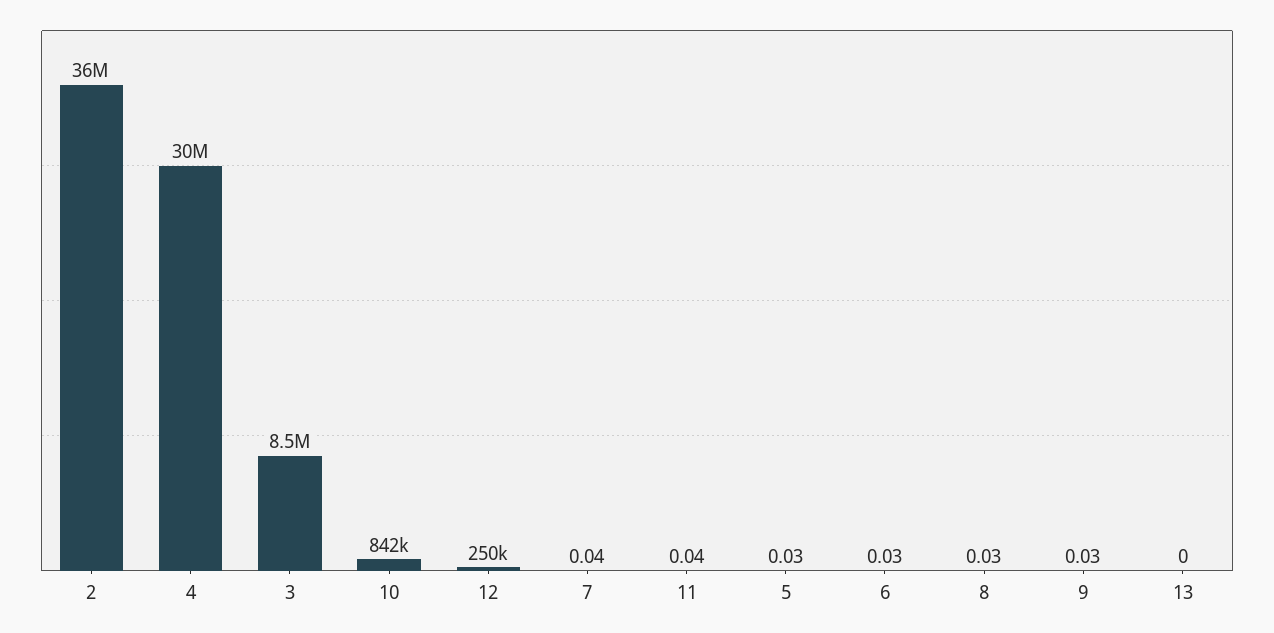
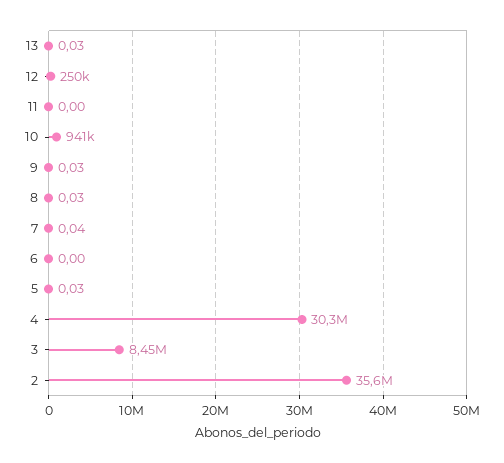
10: 842000 -> 941000
11: 0.04 -> 0
6: 0.03 -> 0
13: 0 -> 0.03

